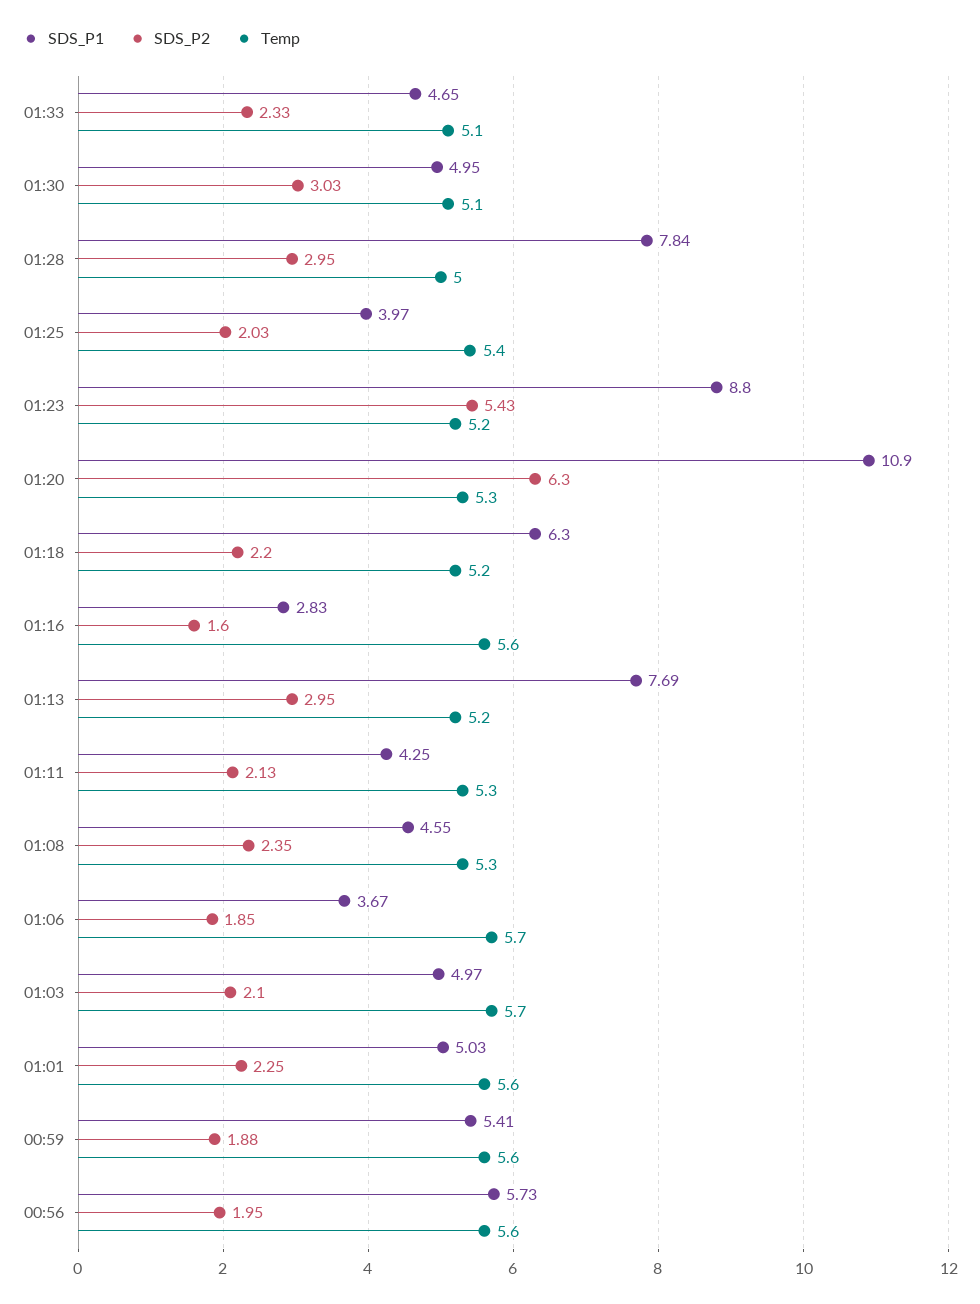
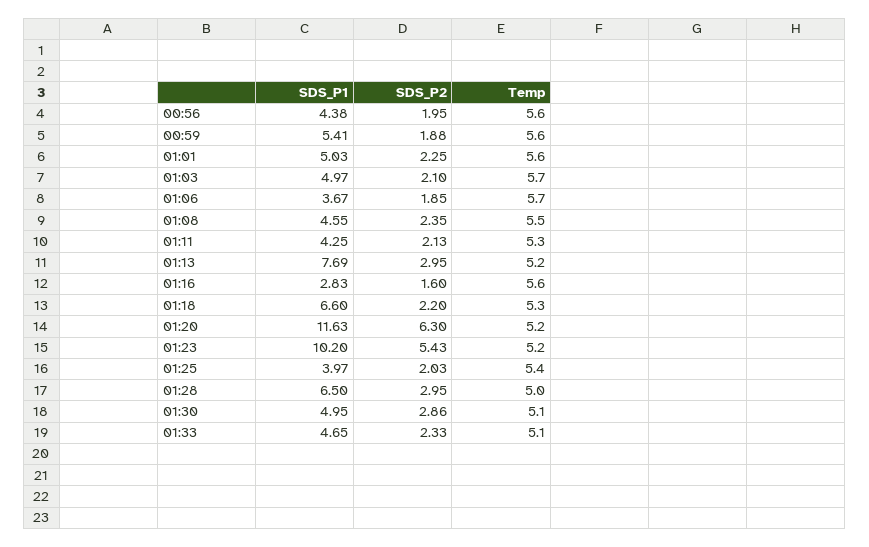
SDS_P2, 01:30: 3.03 -> 2.86
SDS_P1, 01:28: 7.84 -> 6.5
SDS_P1, 01:23: 8.8 -> 10.2
SDS_P1, 01:20: 10.9 -> 11.63
Temp, 01:20: 5.3 -> 5.2
SDS_P1, 01:18: 6.3 -> 6.6
Temp, 01:18: 5.2 -> 5.3
Temp, 01:08: 5.3 -> 5.5
SDS_P1, 00:56: 5.73 -> 4.38

